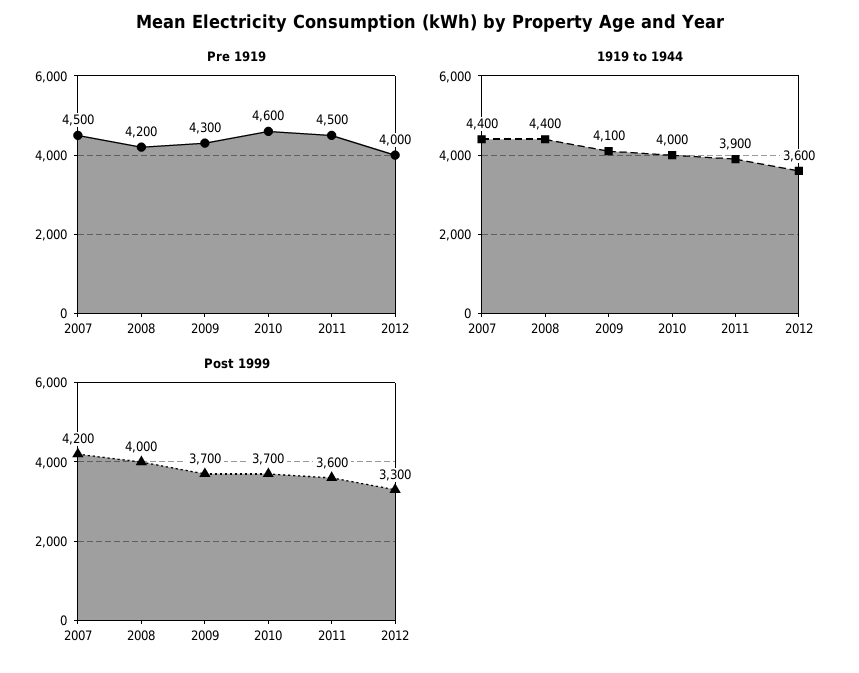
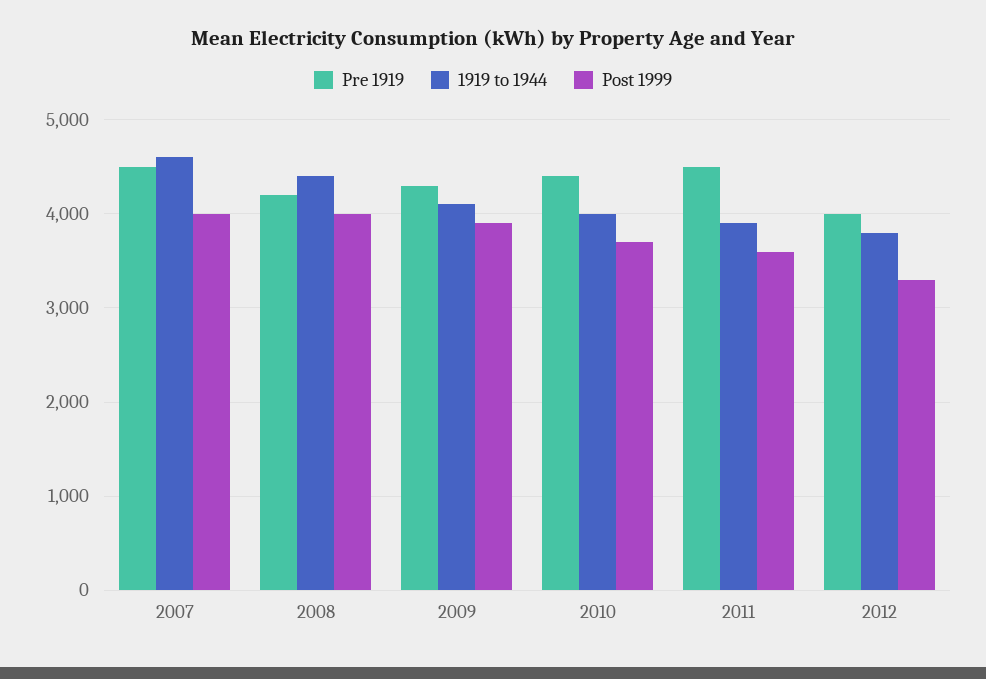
Pre 1919, 2010: 4600 -> 4400
1919 to 1944, 2007: 4400 -> 4600
1919 to 1944, 2012: 3600 -> 3800
Post 1999, 2007: 4200 -> 4000
Post 1999, 2009: 3700 -> 3900

